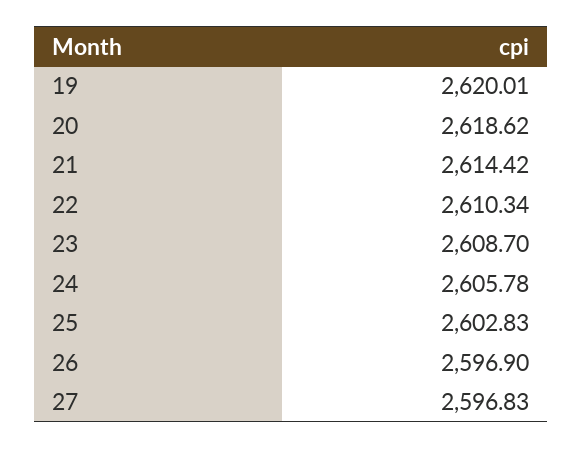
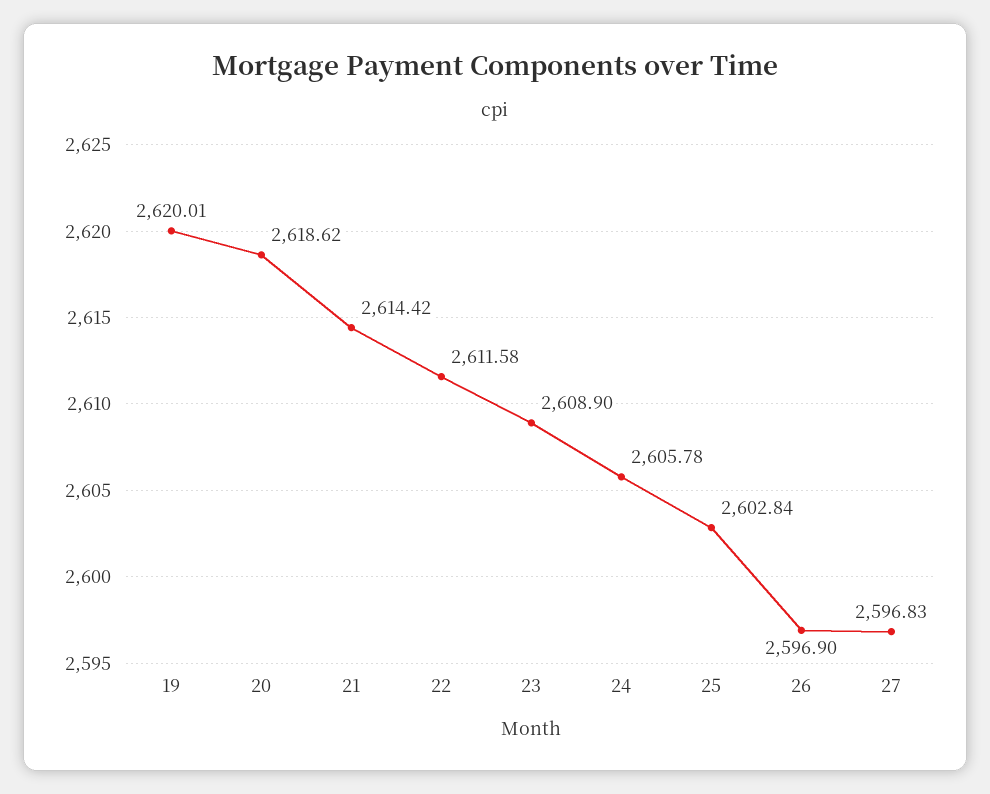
22: 2610.34 -> 2611.58
23: 2608.7 -> 2608.9
25: 2602.83 -> 2602.84

